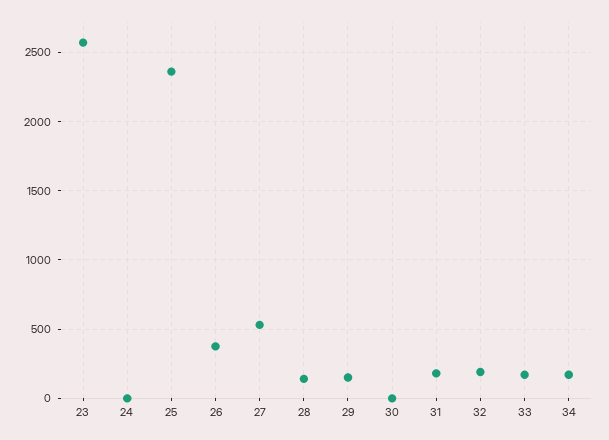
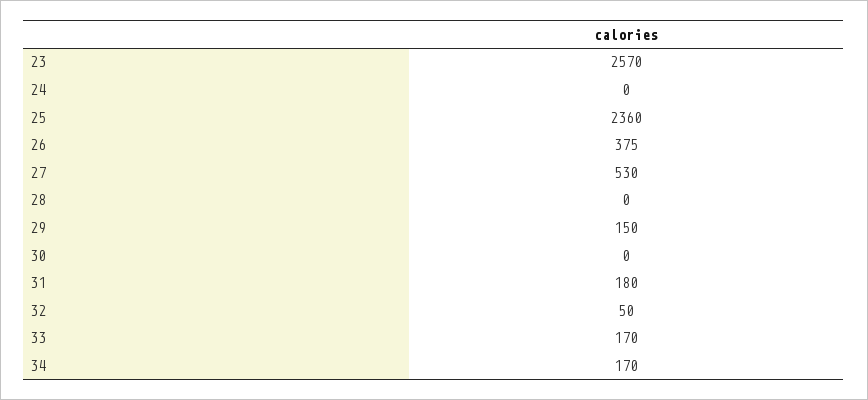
28: 150 -> 0
32: 200 -> 50

